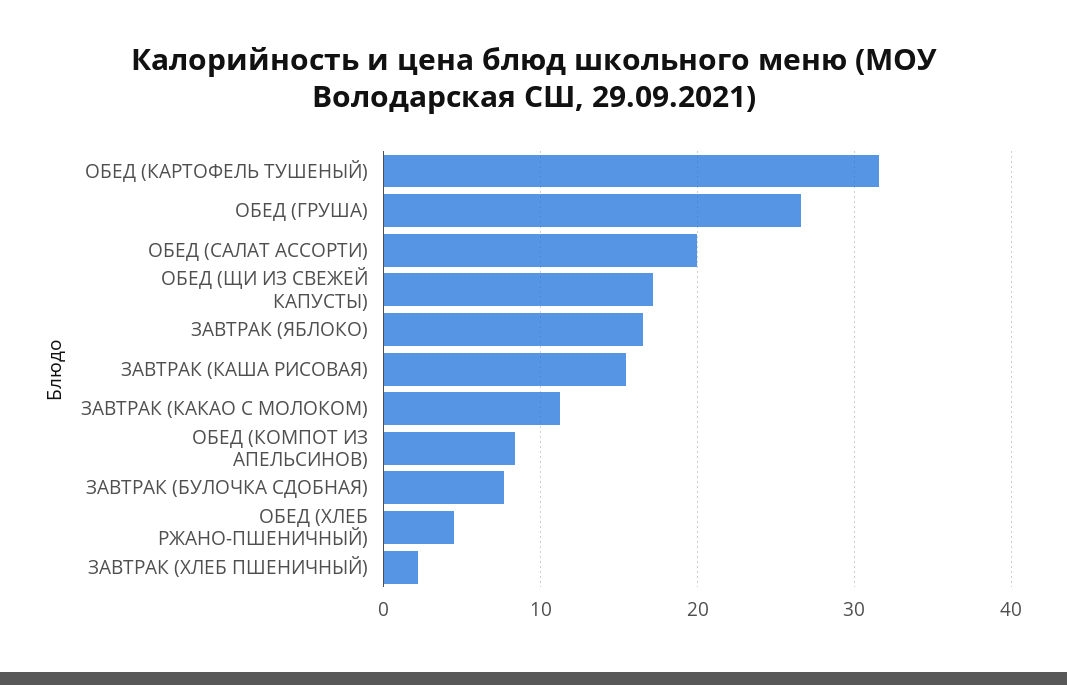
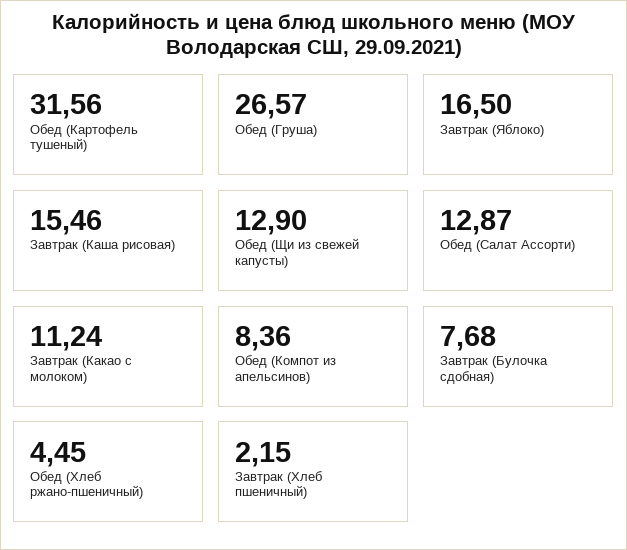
ОБЕД (САЛАТ АССОРТИ): 20 -> 12.87
ОБЕД (ЩИ ИЗ СВЕЖЕЙ КАПУСТЫ): 17 -> 12.9

